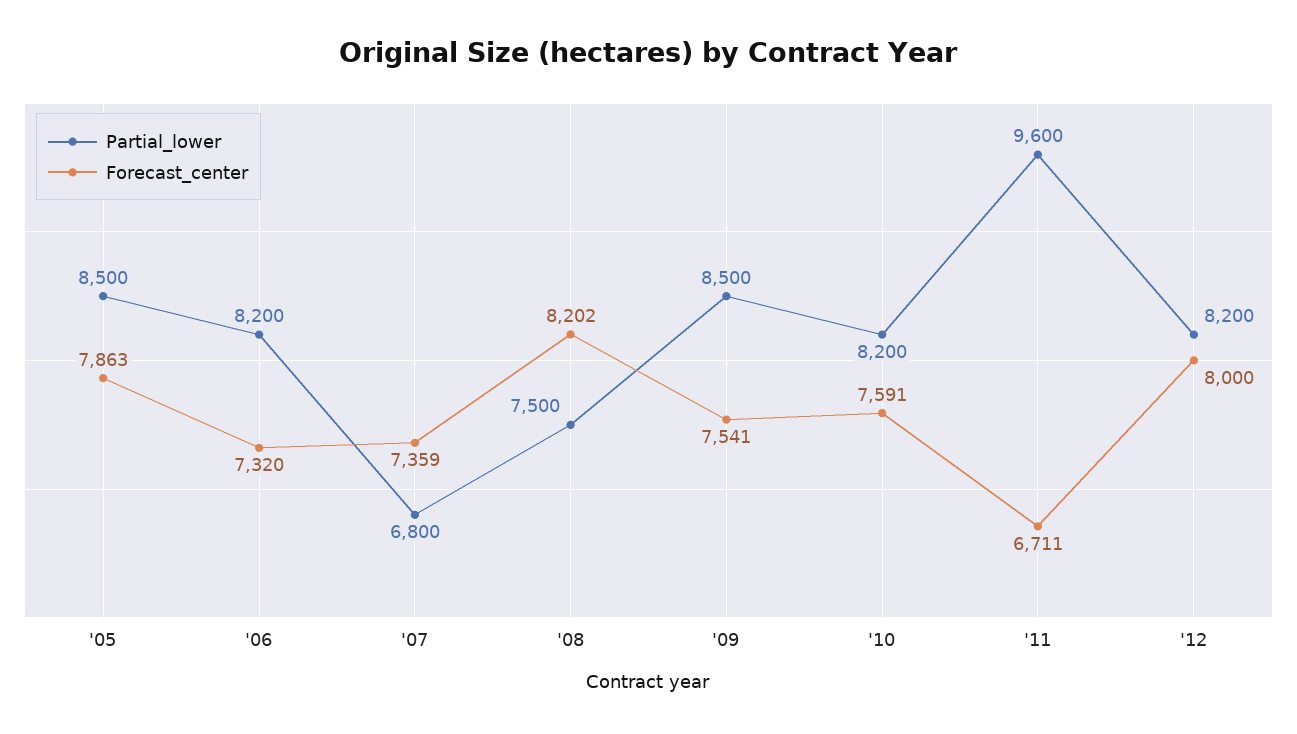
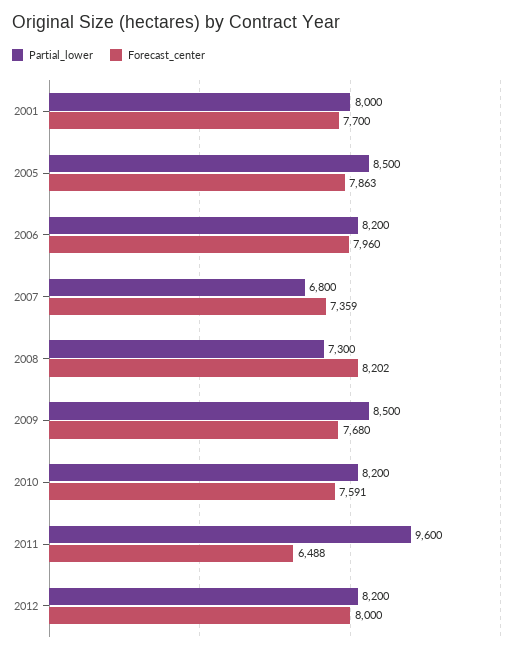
Forecast_center, '06: 7320 -> 7960
Partial_lower, '08: 7500 -> 7300
Forecast_center, '09: 7541 -> 7680
Forecast_center, '11: 6711 -> 6488
Partial_lower, 2001: none -> 8000
Forecast_center, 2001: none -> 7700

